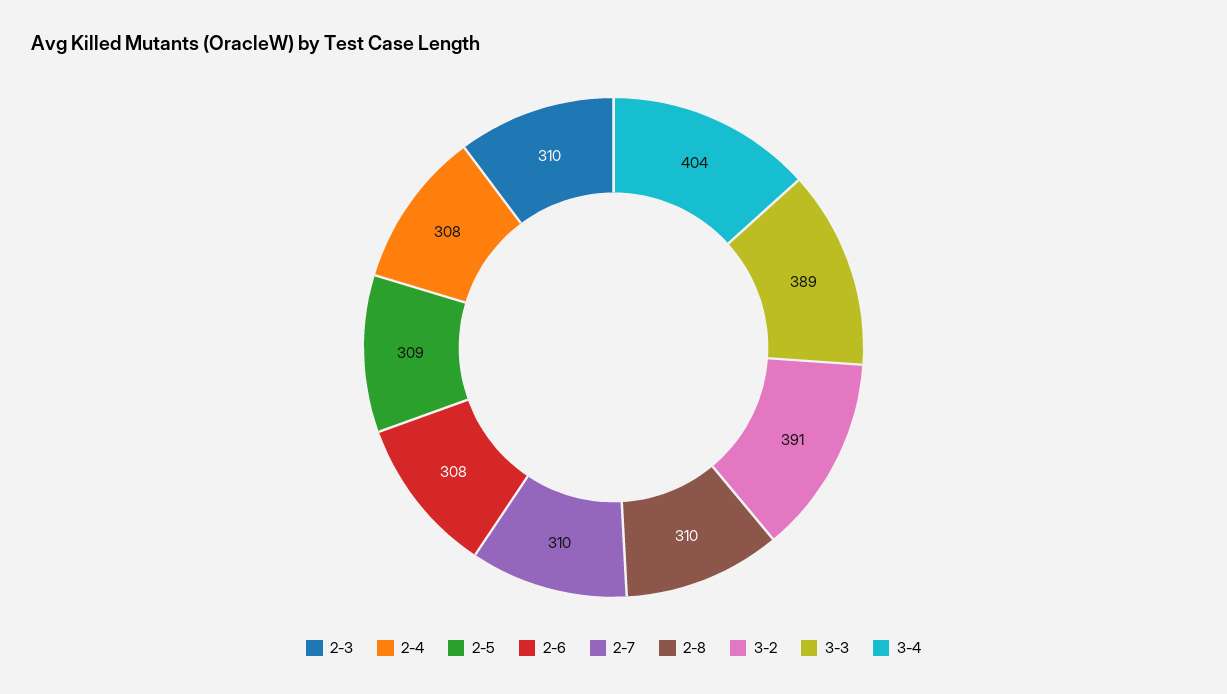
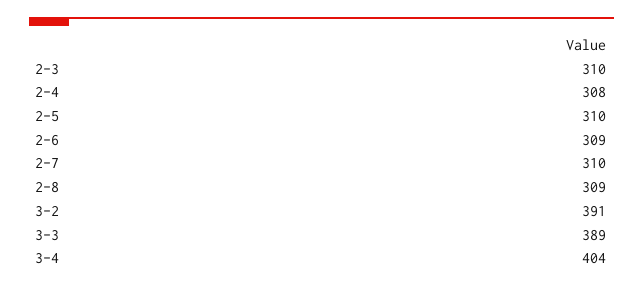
2-5: 309 -> 310
2-6: 308 -> 309
2-8: 310 -> 309

